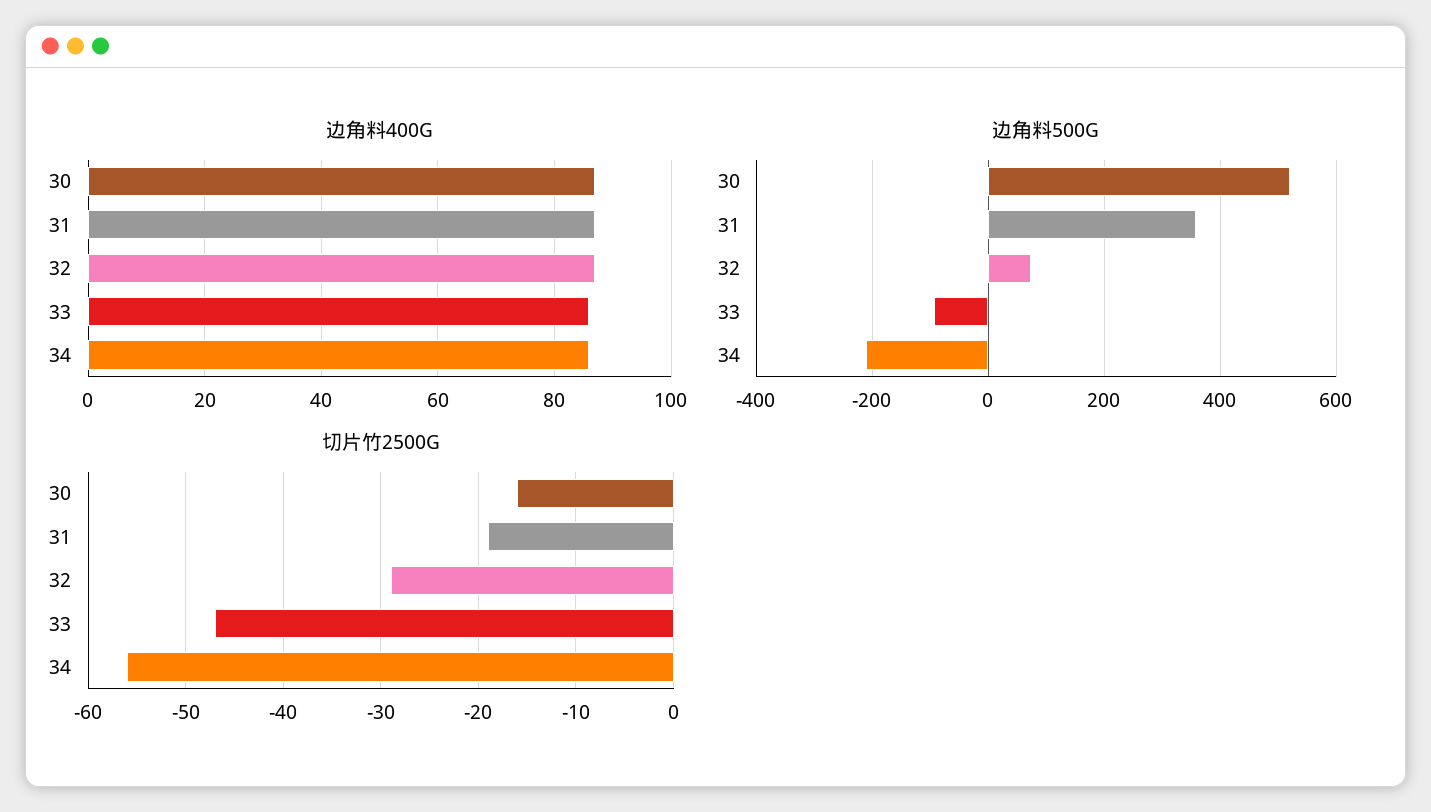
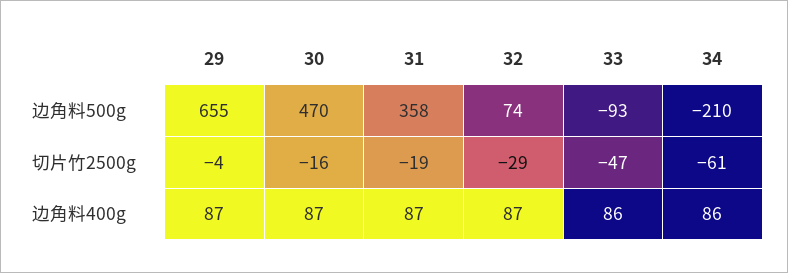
边角料500G, 30: 520 -> 470
切片竹2500G, 34: -56 -> -61
边角料500G, 29: none -> 655
切片竹2500G, 29: none -> -4
边角料400G, 29: none -> 87

